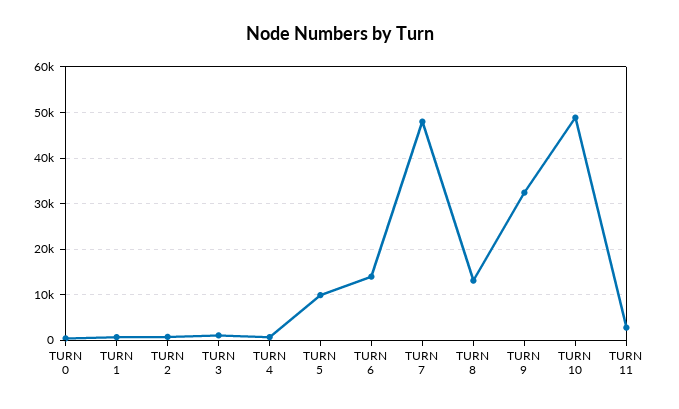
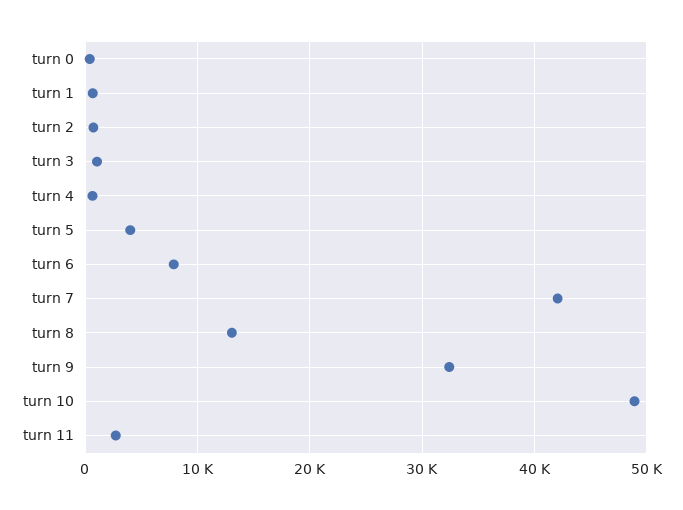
TURN 5: 10000 -> 4000
TURN 6: 14000 -> 8000
TURN 7: 48000 -> 42000

